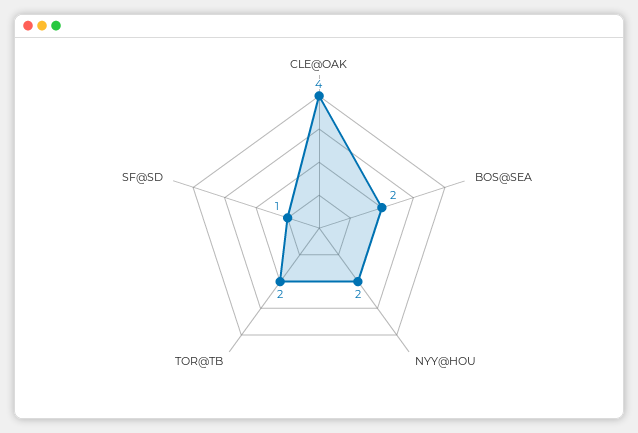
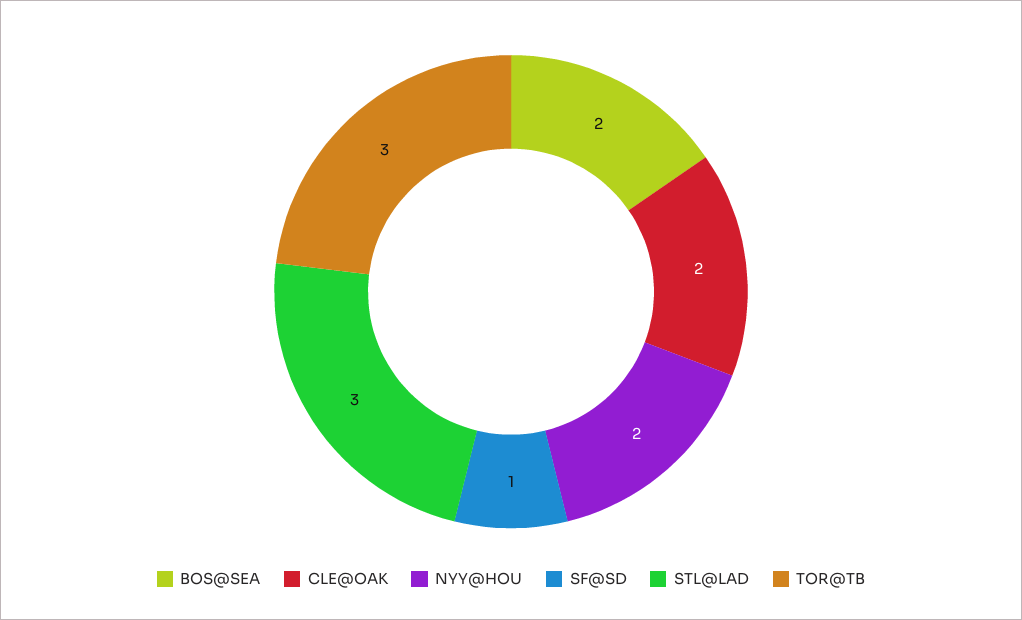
CLE@OAK: 4 -> 2
TOR@TB: 2 -> 3
STL@LAD: none -> 3

